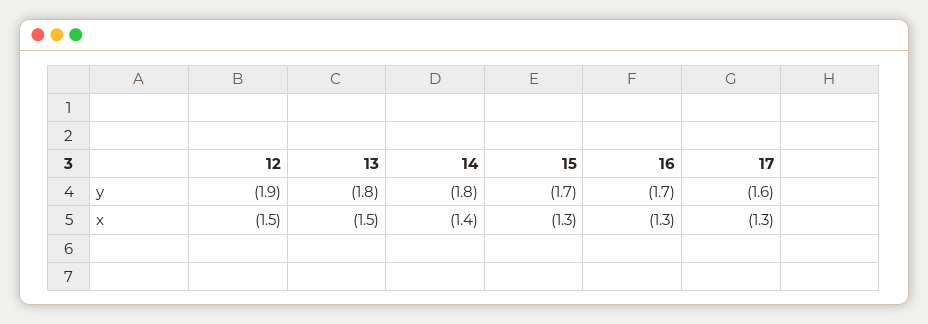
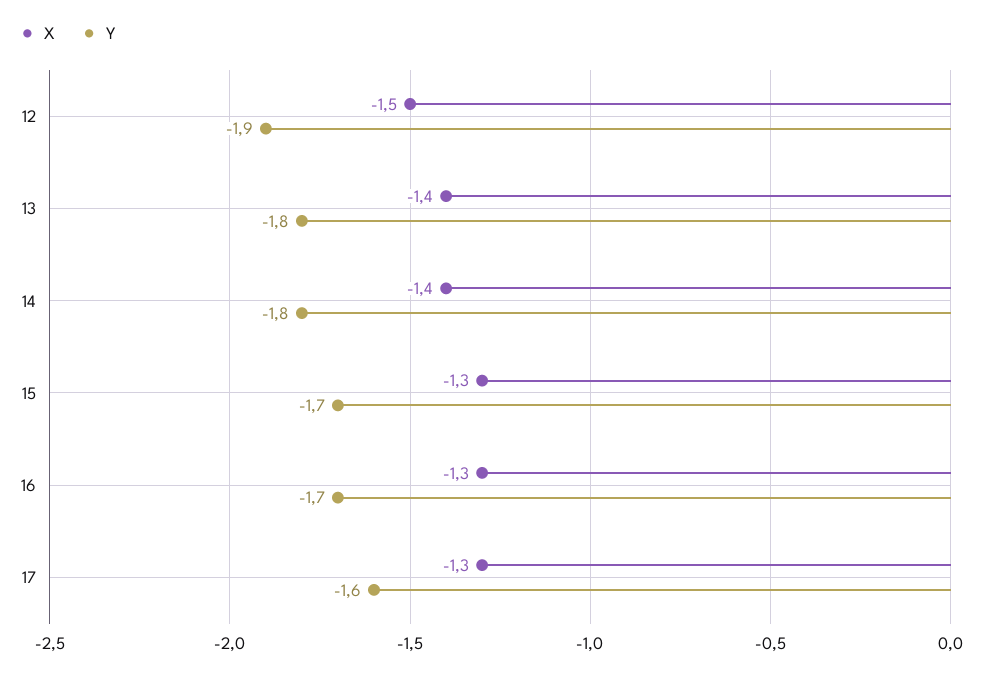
x, 13: -1.5 -> -1.4

